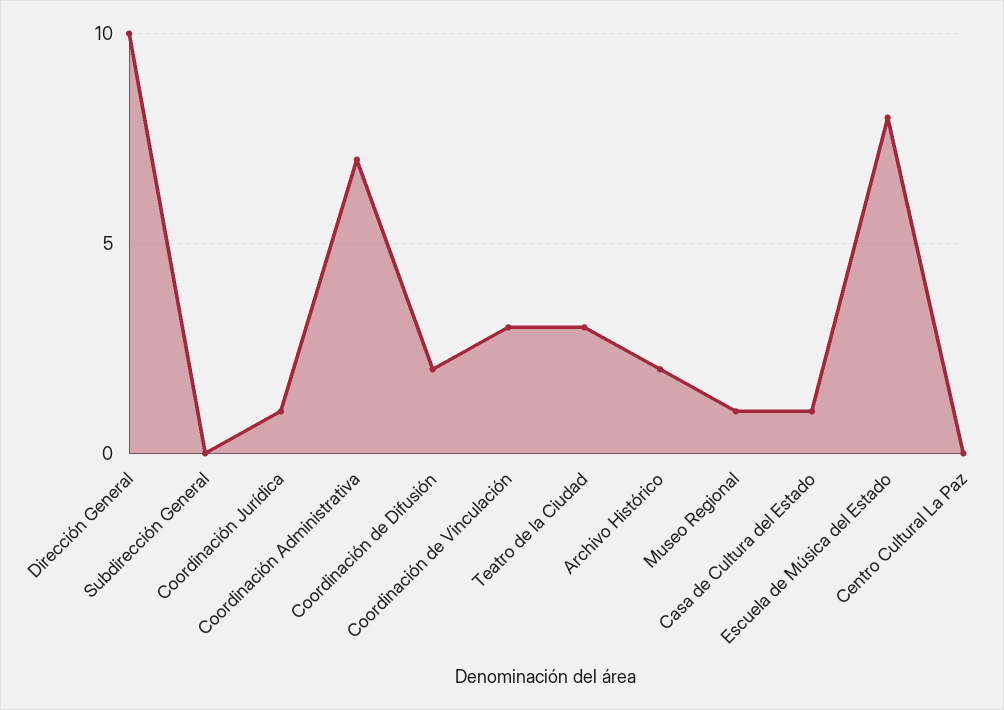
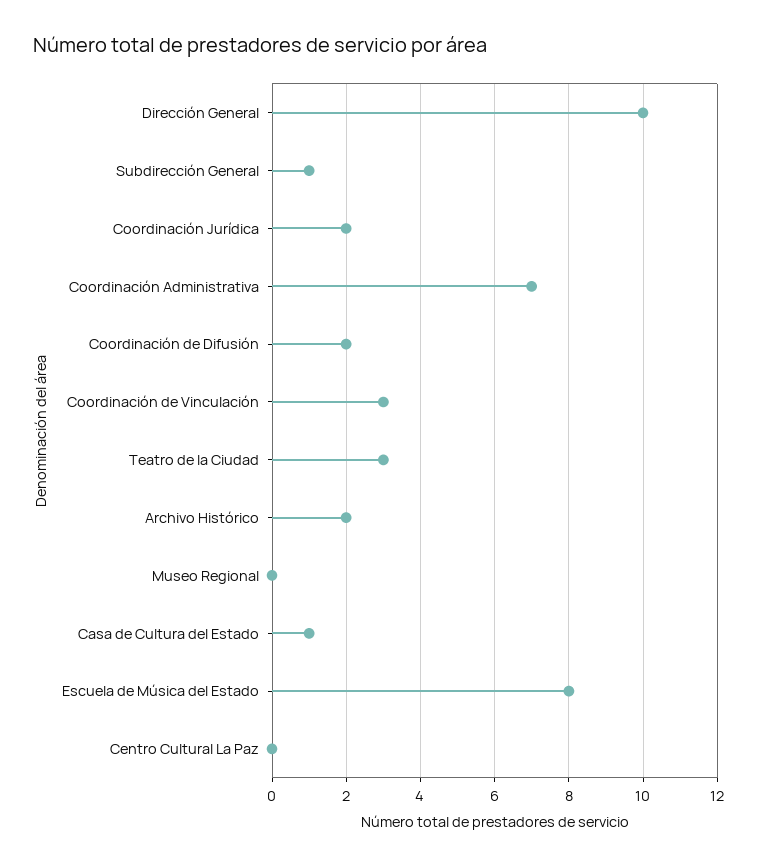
Subdirección General: 0 -> 1
Coordinación Jurídica: 1 -> 2
Museo Regional: 1 -> 0

